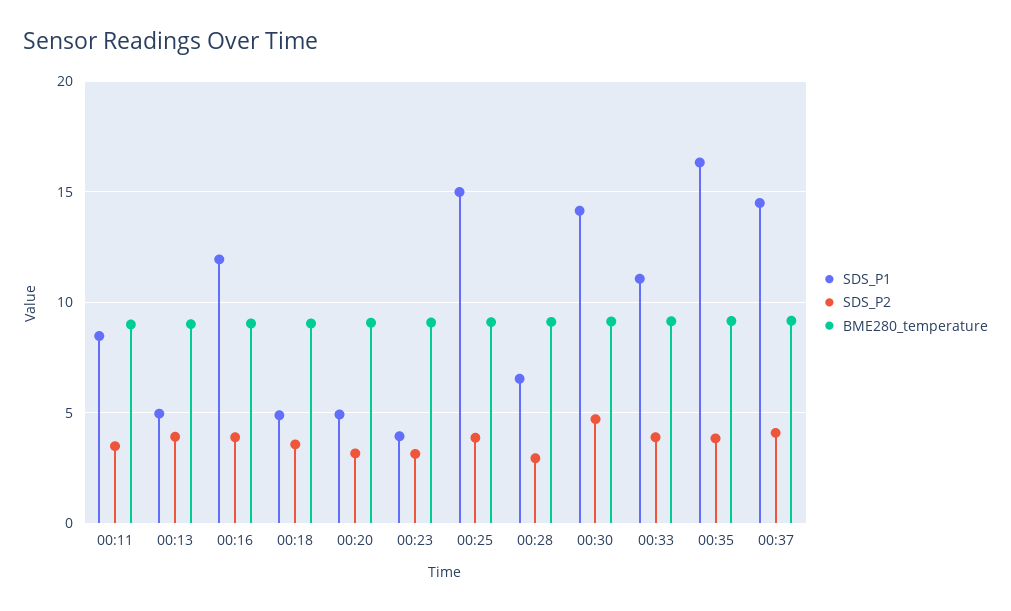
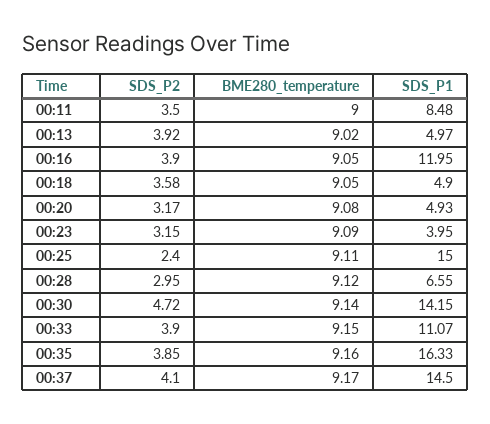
SDS_P2, 00:25: 4 -> 2.4

